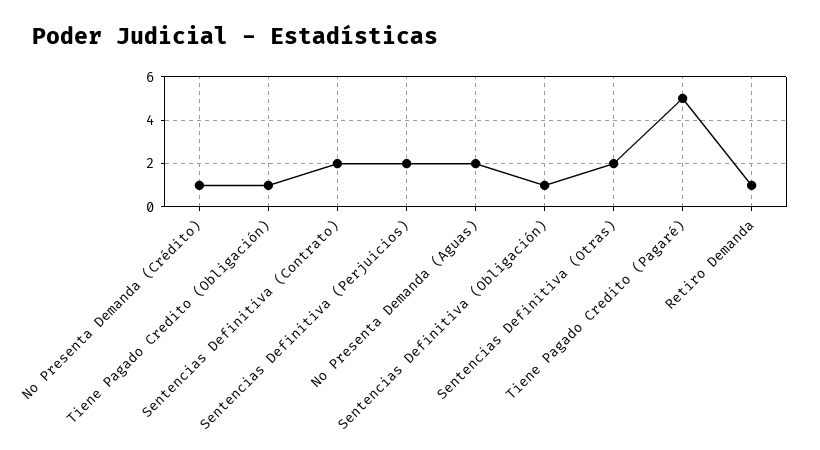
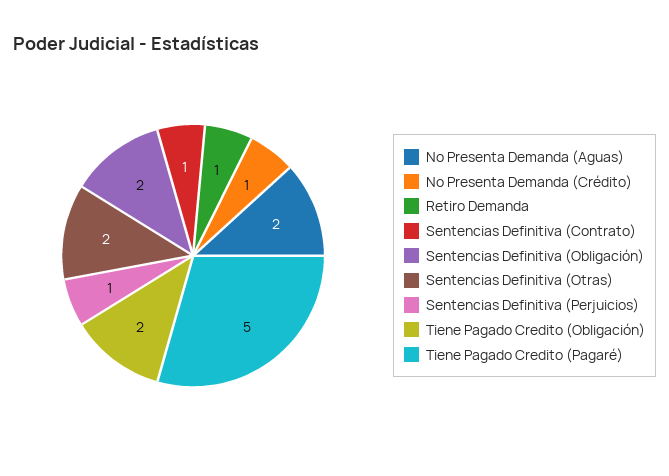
Tiene Pagado Credito (Obligación): 1 -> 2
Sentencias Definitiva (Contrato): 2 -> 1
Sentencias Definitiva (Perjuicios): 2 -> 1
Sentencias Definitiva (Obligación): 1 -> 2

